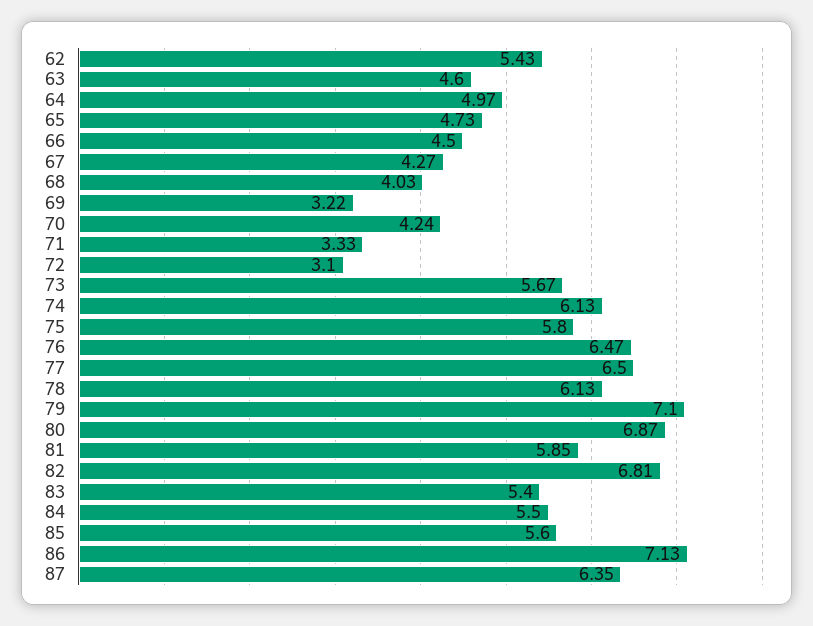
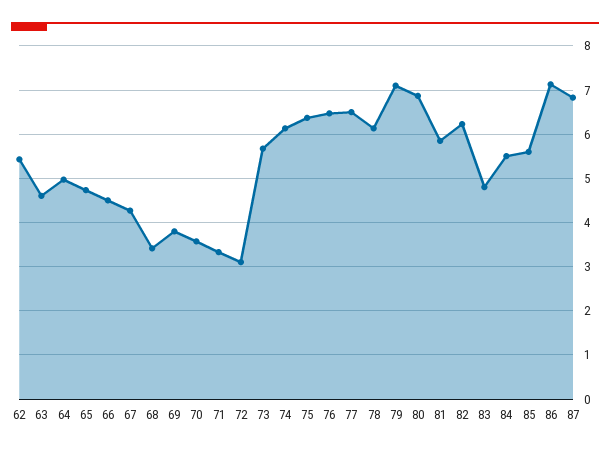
68: 4.03 -> 3.4
69: 3.22 -> 3.8
70: 4.24 -> 3.6
75: 5.8 -> 6.4
82: 6.81 -> 6.2
83: 5.4 -> 4.8
87: 6.35 -> 6.8

